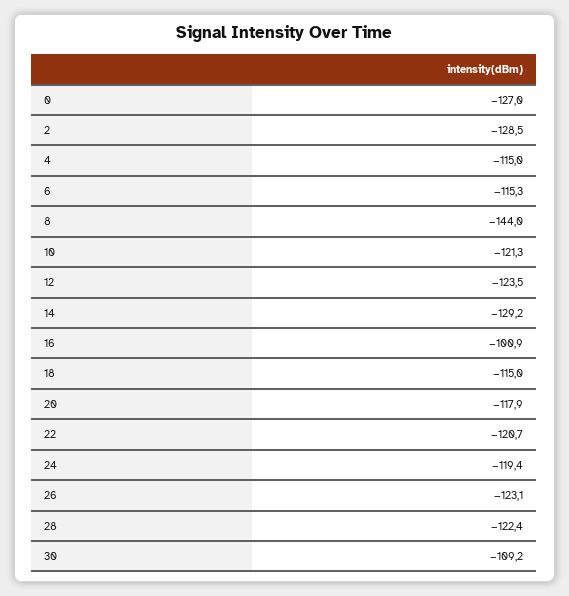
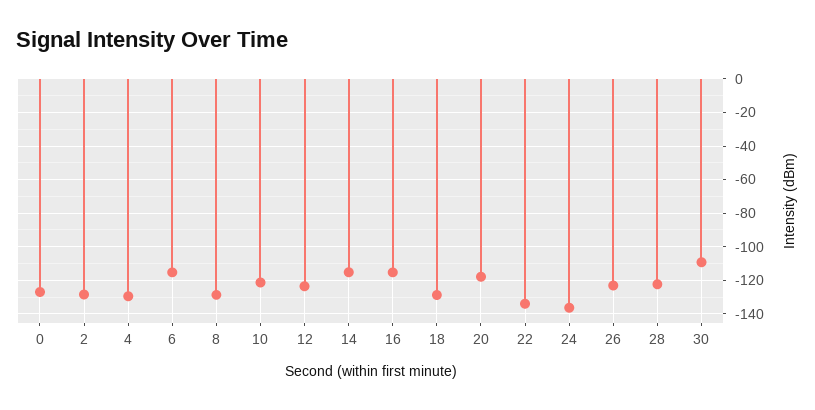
4: -115 -> -130
8: -144 -> -130
14: -129.2 -> -115
16: -100.9 -> -115
18: -115 -> -130
22: -120.7 -> -135
24: -119.4 -> -135

